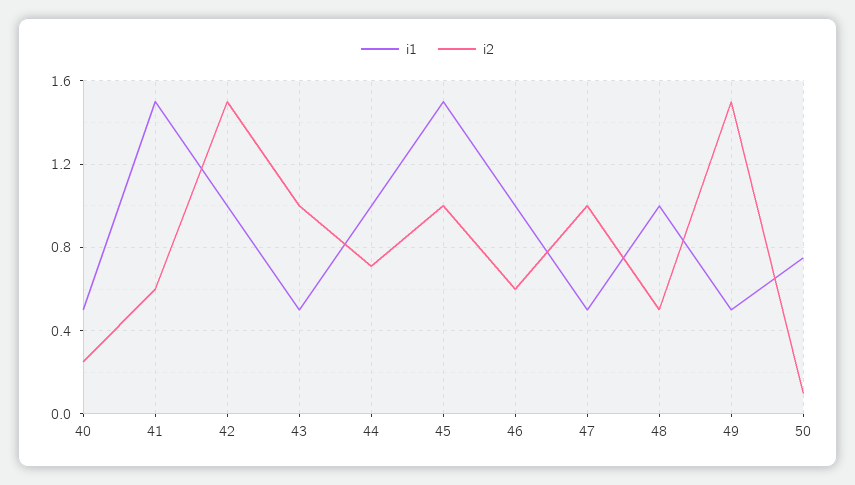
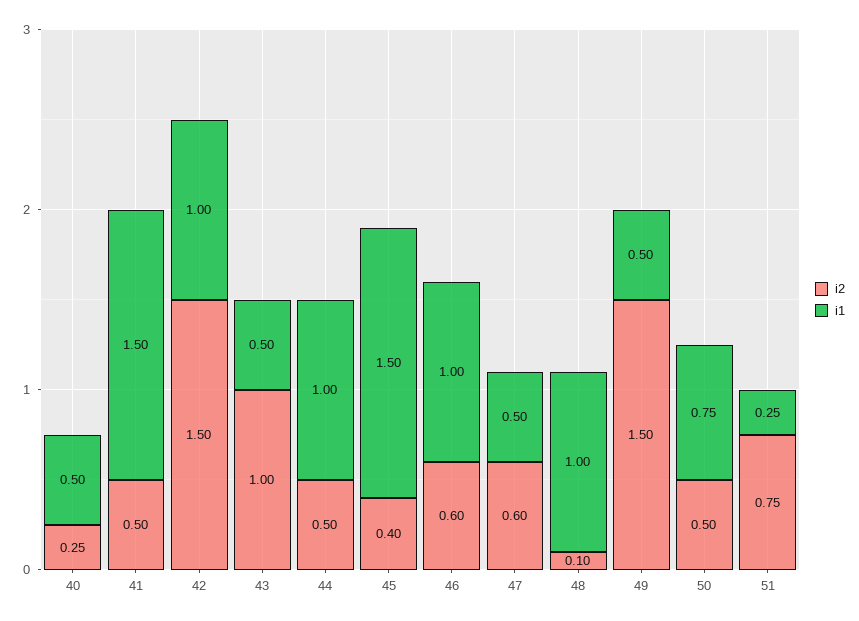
i2, 41: 0.6 -> 0.5
i2, 44: 0.7 -> 0.5
i2, 45: 1 -> 0.4
i2, 47: 1 -> 0.6
i2, 48: 0.5 -> 0.1
i2, 50: 0.1 -> 0.5
i2, 51: none -> 0.75
i1, 51: none -> 0.25

